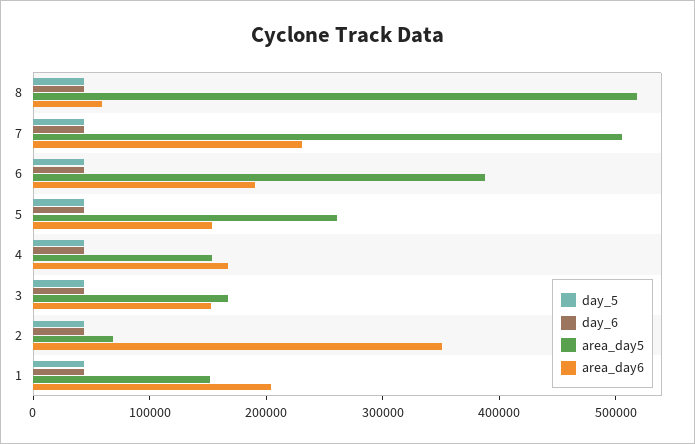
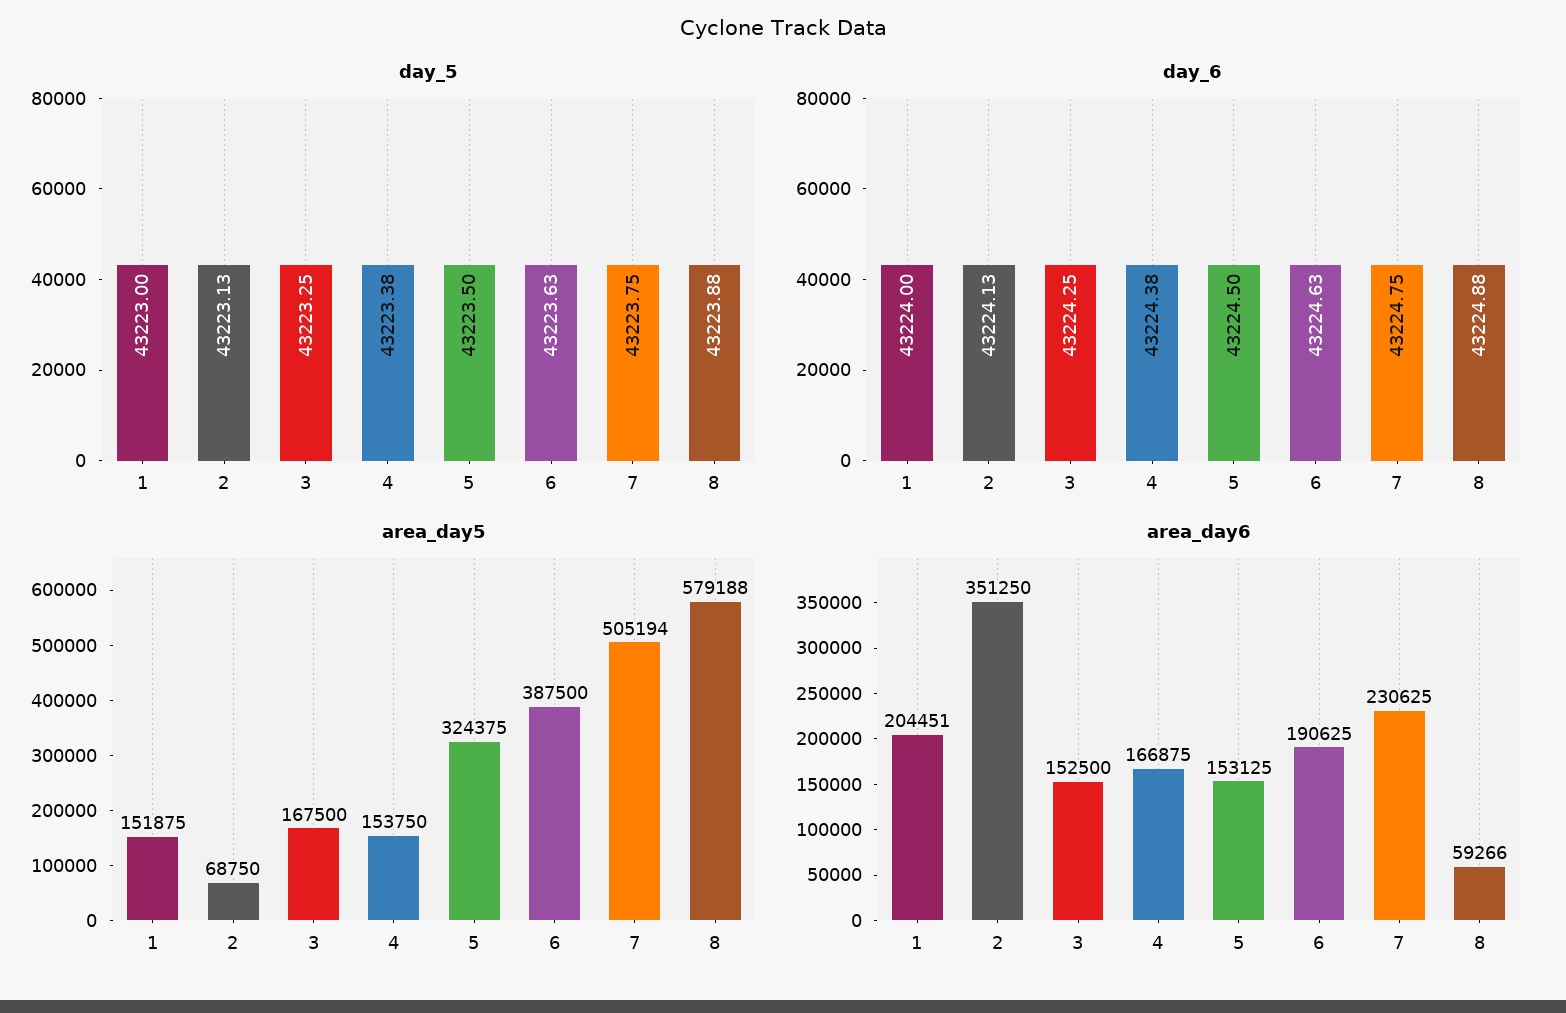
area_day5, 8: 520000 -> 579188
area_day5, 5: 260000 -> 324375

